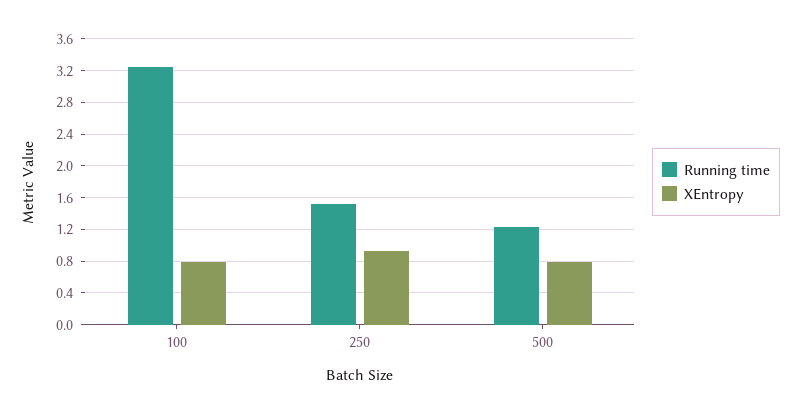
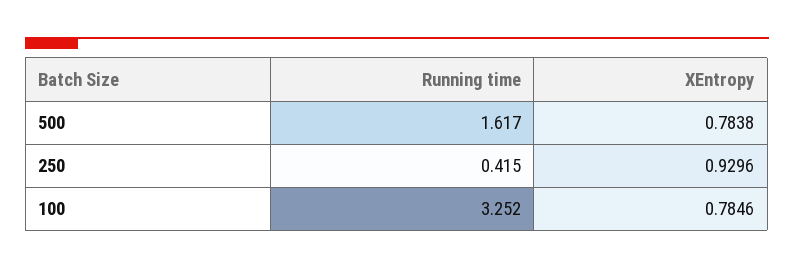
Running time, 250: 1.5 -> 0.415
Running time, 500: 1.2 -> 1.617

